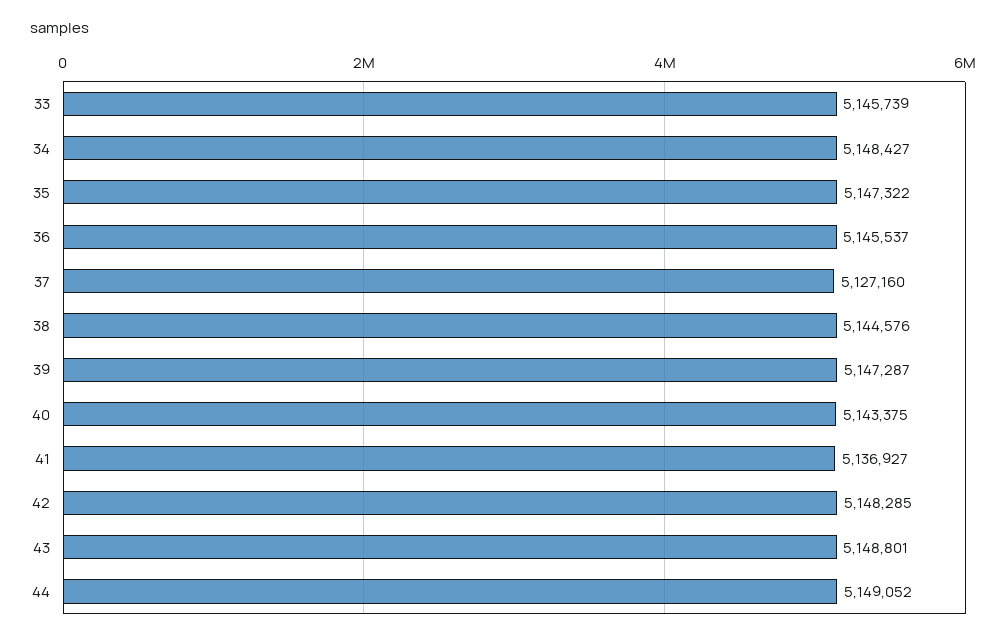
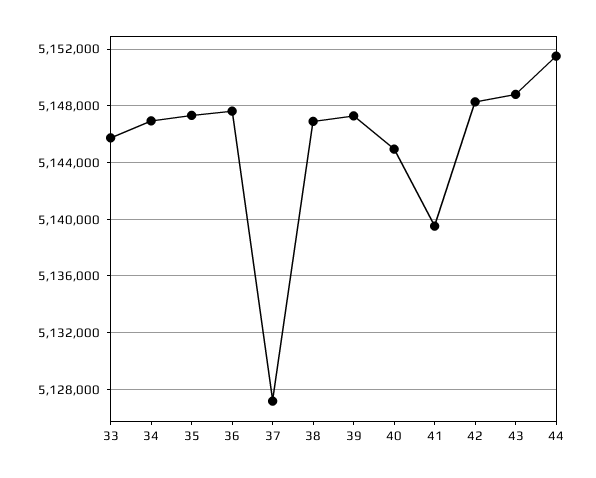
34: 5148427 -> 5147000
36: 5145537 -> 5147500
38: 5144576 -> 5147000
40: 5143375 -> 5145000
41: 5136927 -> 5139500
44: 5149052 -> 5151500

